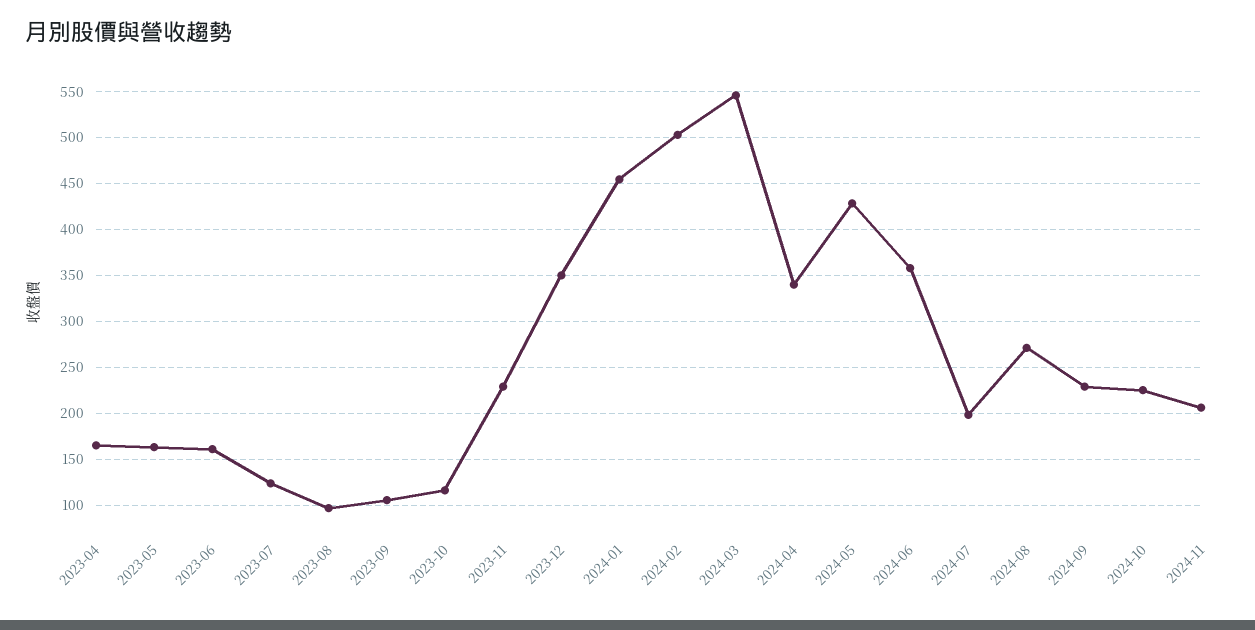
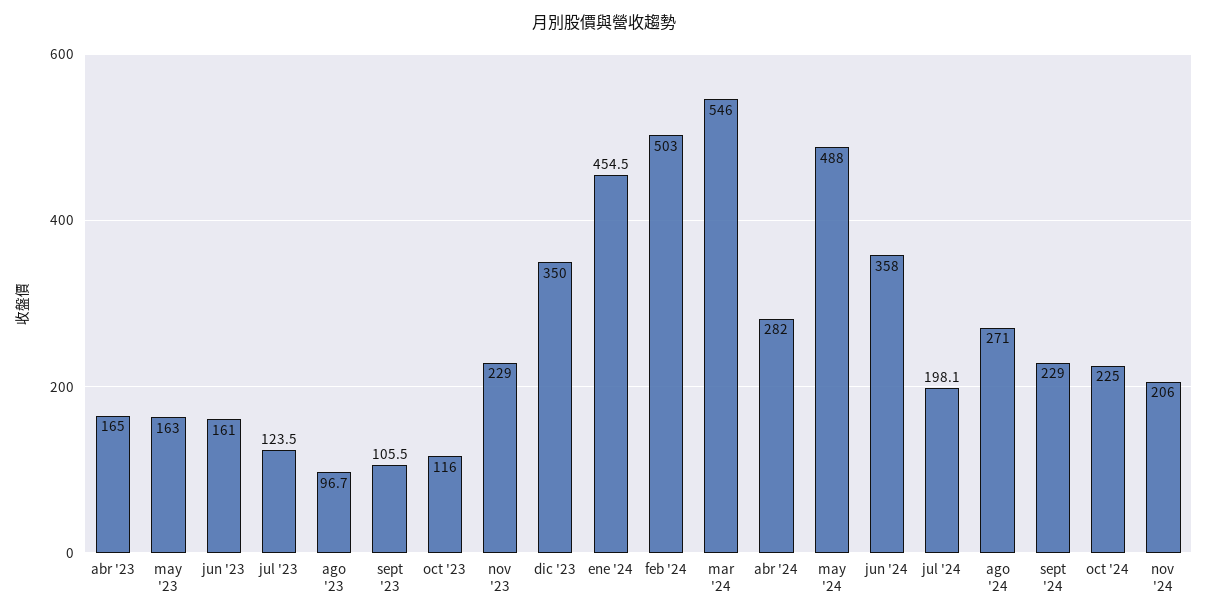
2024-04: 340 -> 282
2024-05: 430 -> 488

